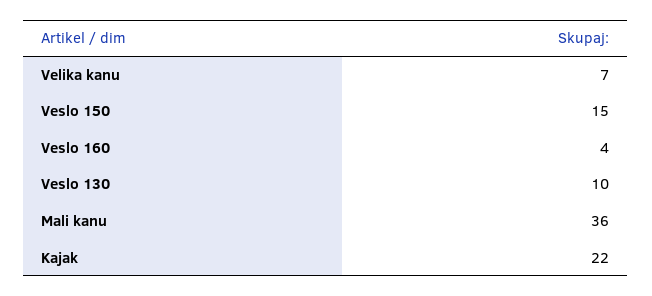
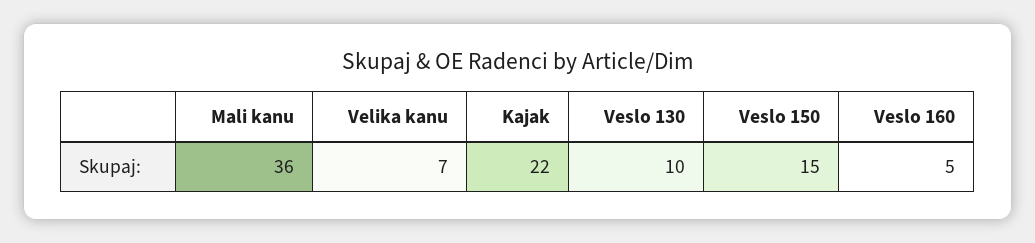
Veslo 160: 4 -> 5

